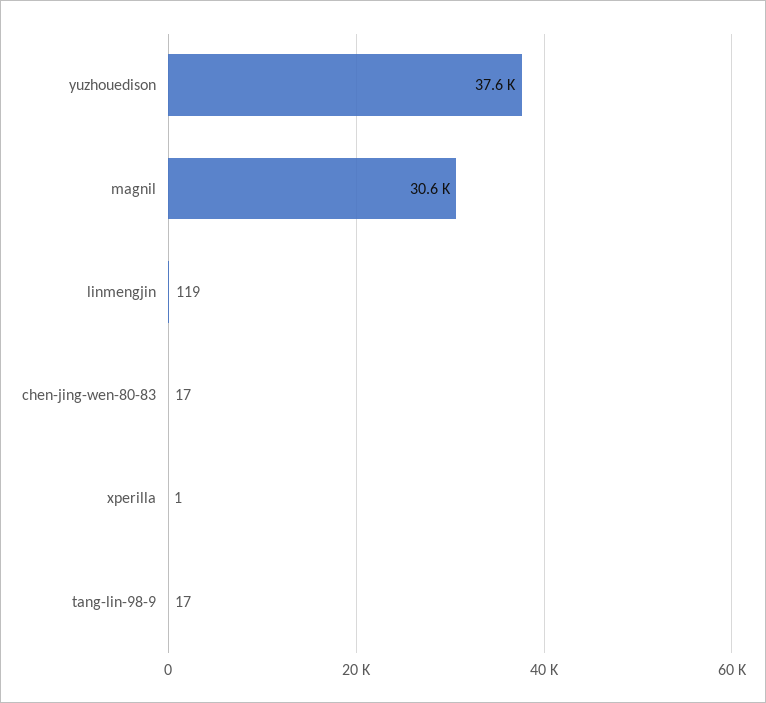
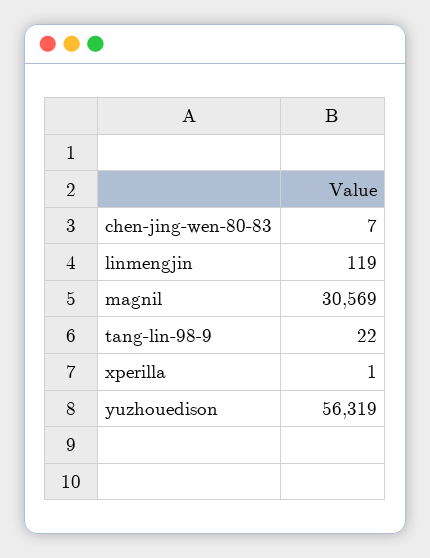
yuzhouedison: 37600 -> 56319
chen-jing-wen-80-83: 17 -> 7
tang-lin-98-9: 17 -> 22

